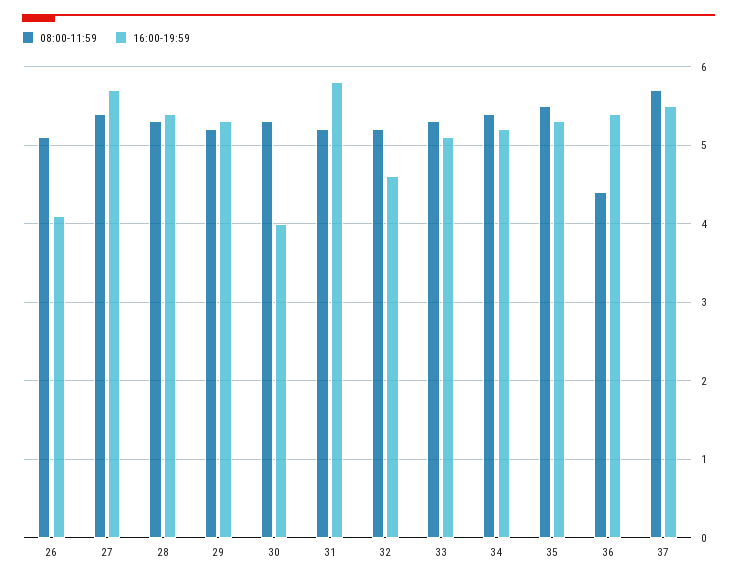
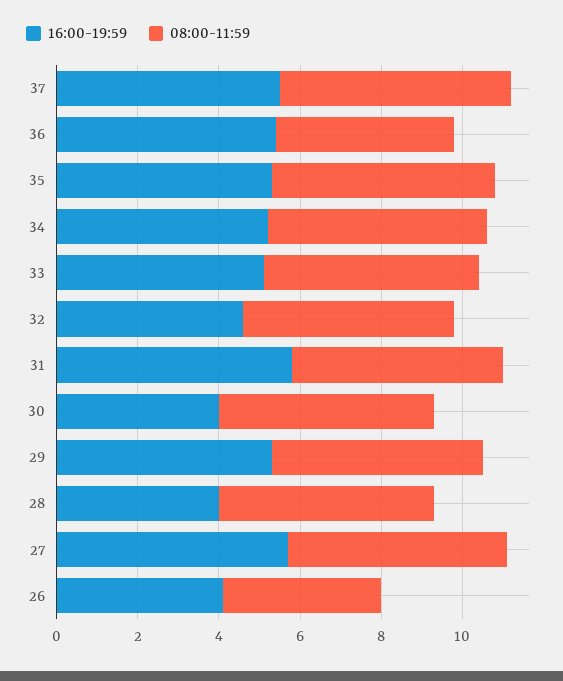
08:00-11:59, 26: 5.1 -> 4
16:00-19:59, 28: 5.4 -> 4

